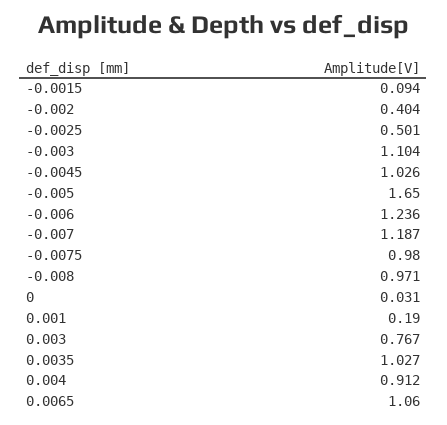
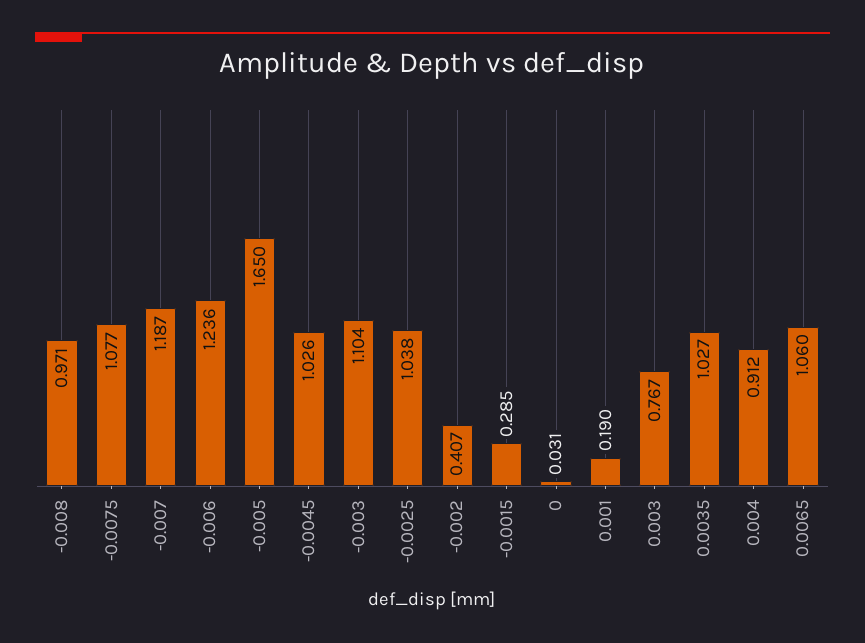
-0.0015: 0.094 -> 0.285
-0.002: 0.404 -> 0.407
-0.0025: 0.501 -> 1.038
-0.0075: 0.98 -> 1.077

